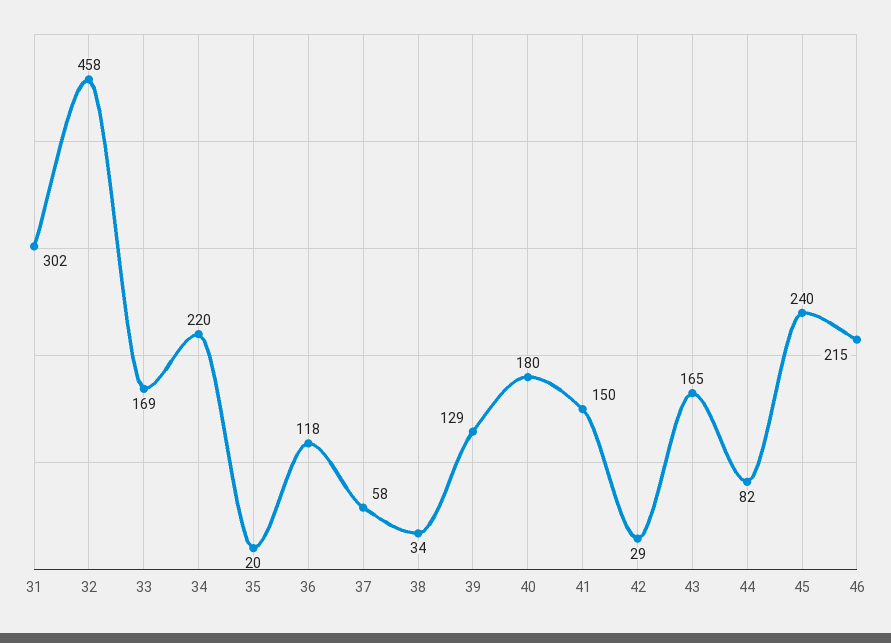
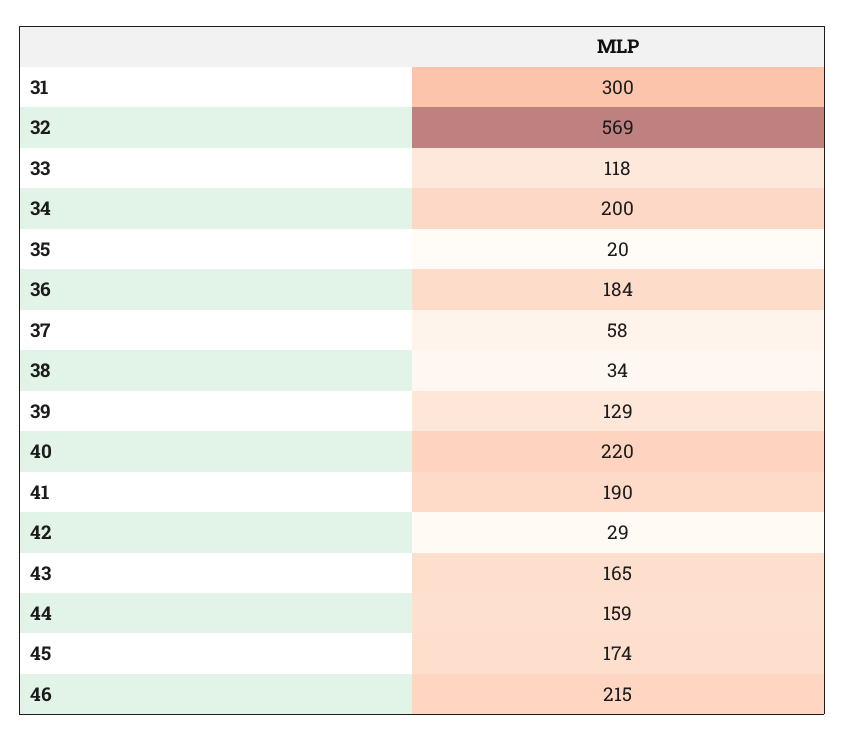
31: 302 -> 300
32: 458 -> 569
33: 169 -> 118
34: 220 -> 200
36: 118 -> 184
40: 180 -> 220
41: 150 -> 190
44: 82 -> 159
45: 240 -> 174

